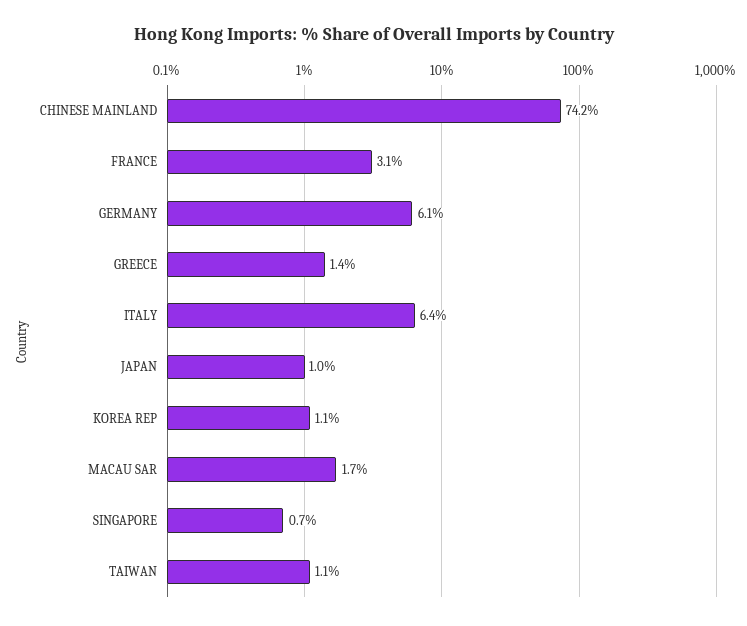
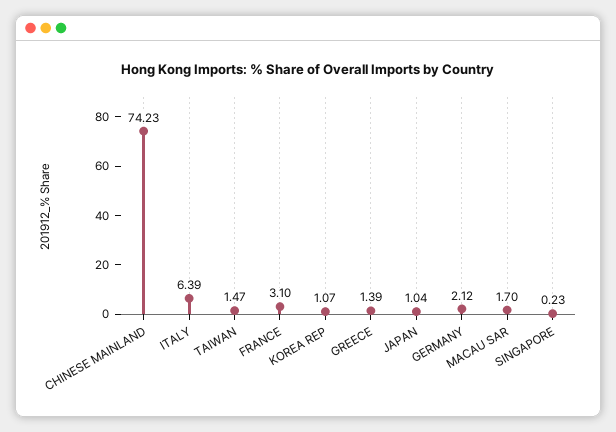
GERMANY: 6.1 -> 2.12
SINGAPORE: 0.7 -> 0.23
TAIWAN: 1.1 -> 1.47

